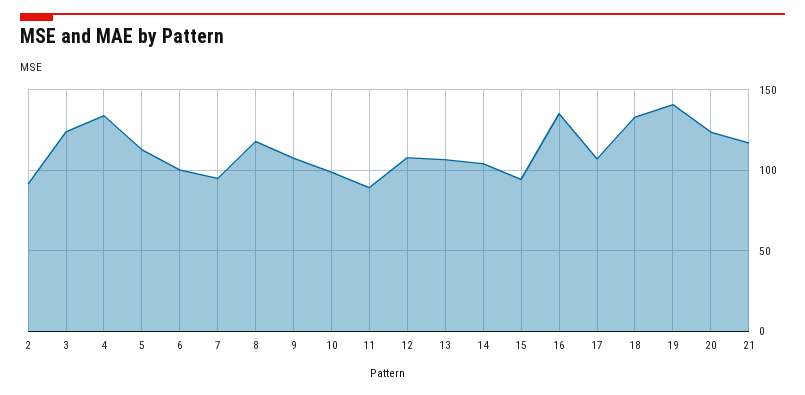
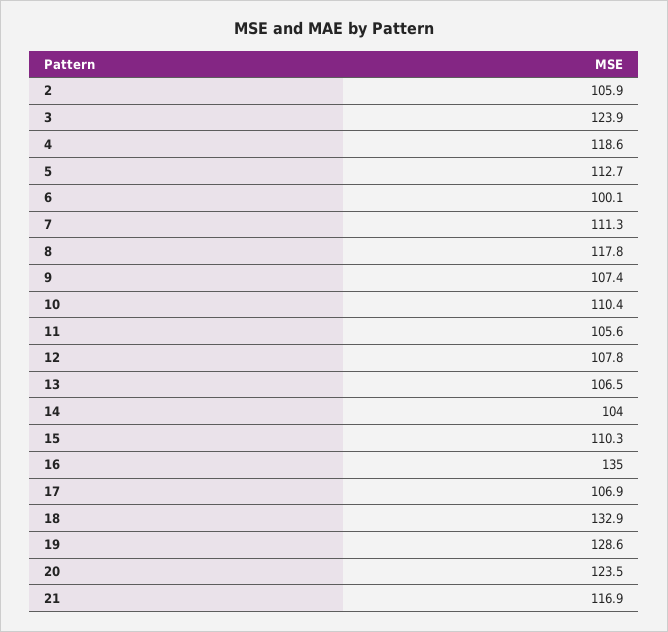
2: 90 -> 105.9
4: 135 -> 118.6
7: 95 -> 111.3
10: 100 -> 110.4
11: 90 -> 105.6
15: 95 -> 110.3
19: 140 -> 128.6

